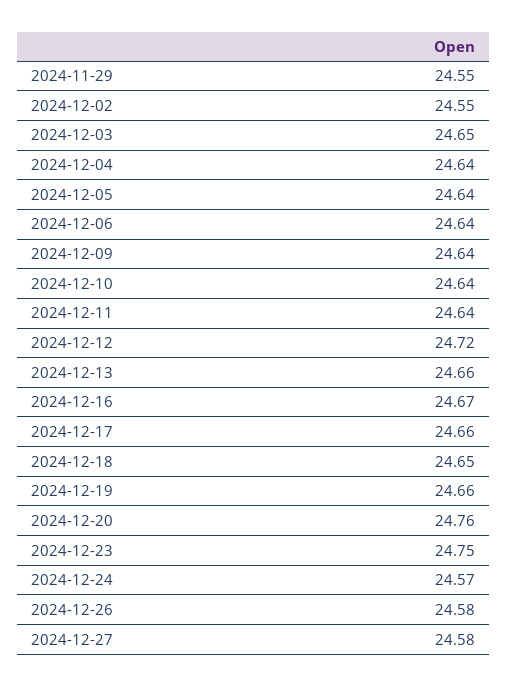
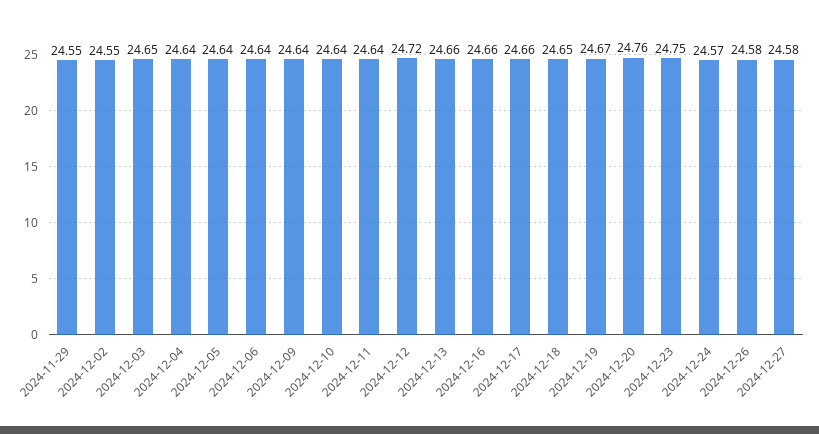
2024-12-16: 24.67 -> 24.66
2024-12-19: 24.66 -> 24.67

